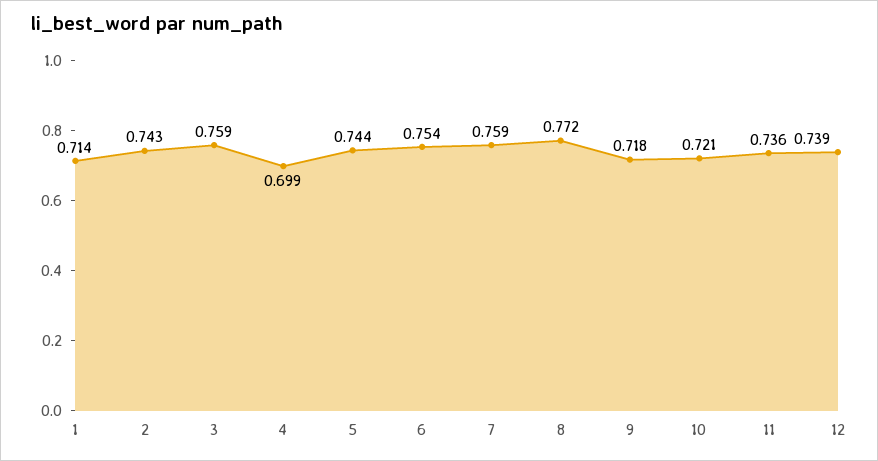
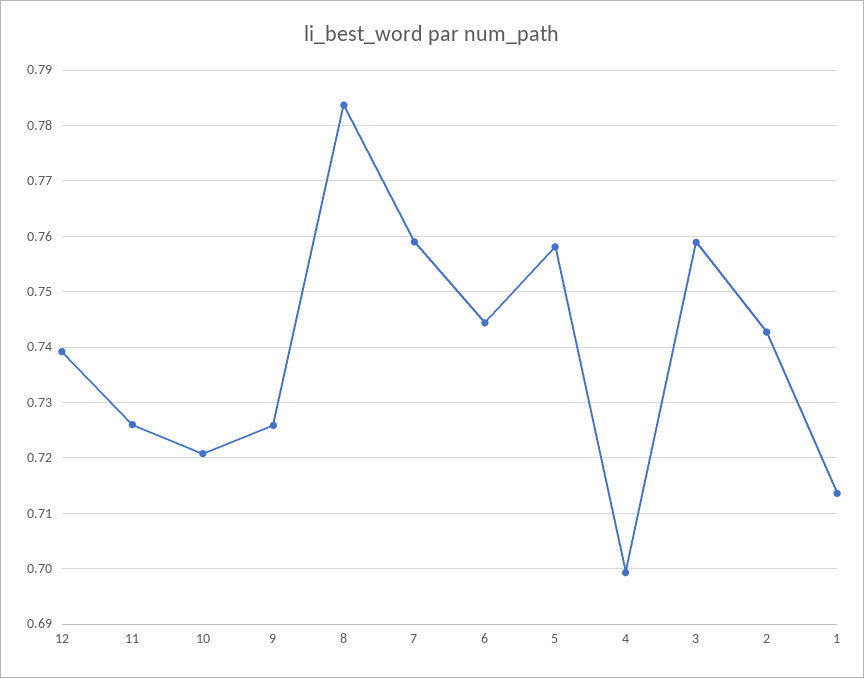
5: 0.744 -> 0.758
6: 0.754 -> 0.744
8: 0.772 -> 0.784
9: 0.718 -> 0.726
11: 0.736 -> 0.726

